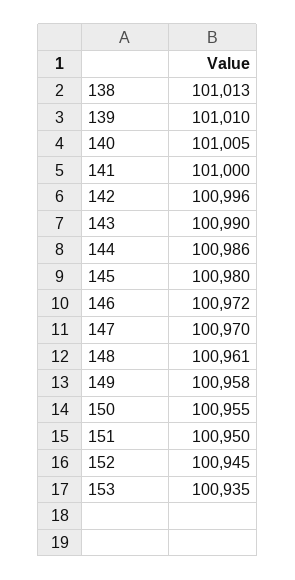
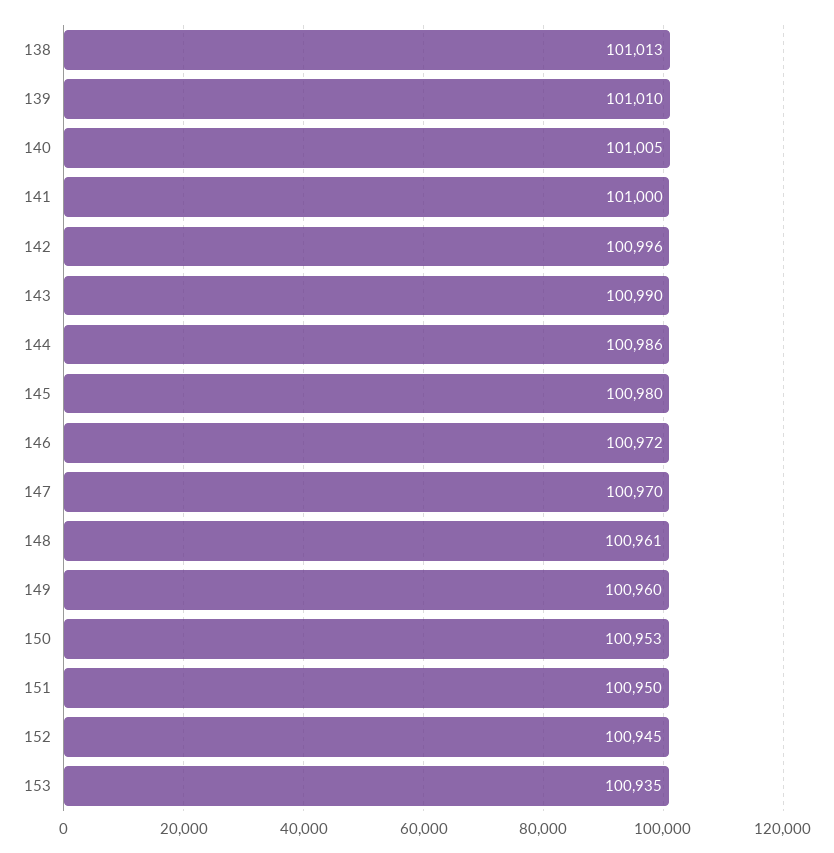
149: 100958 -> 100960
150: 100955 -> 100953

